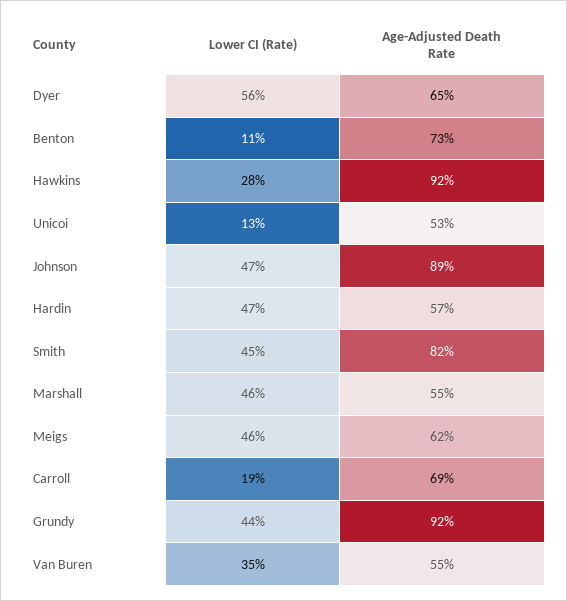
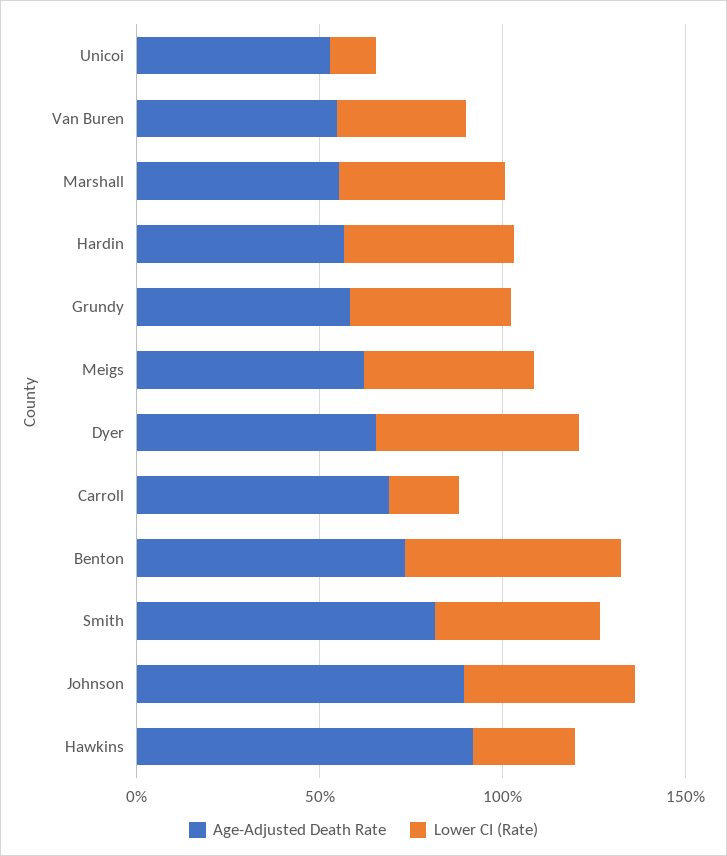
Lower CI (Rate), Benton: 11 -> 60
Age-Adjusted Death Rate, Grundy: 92 -> 60

